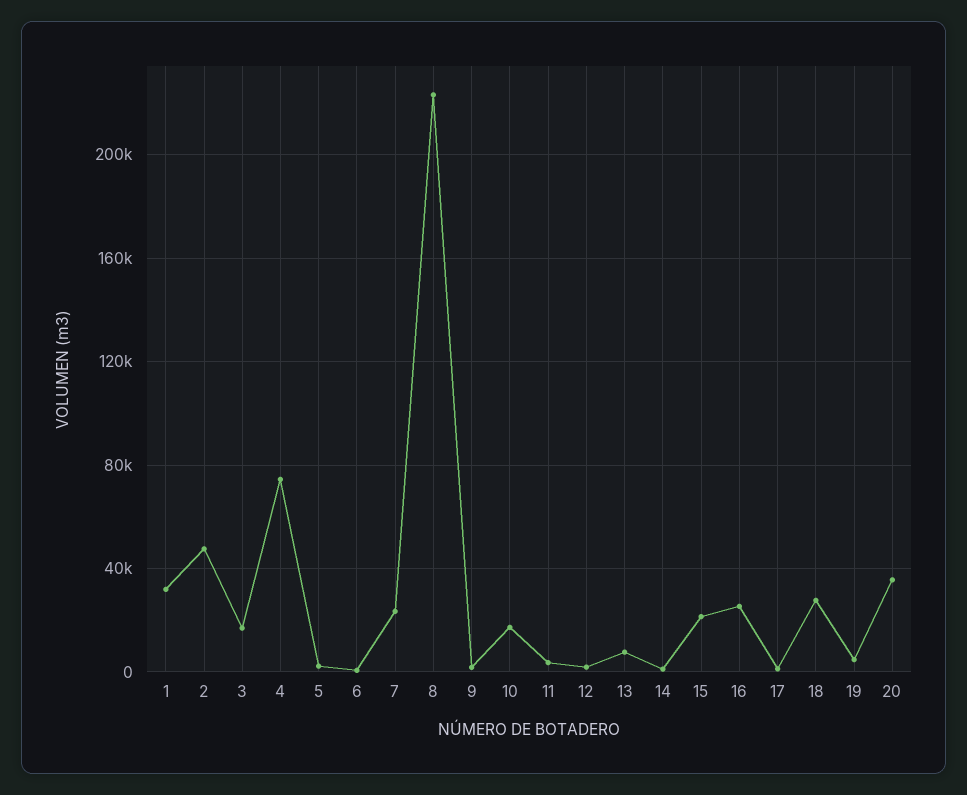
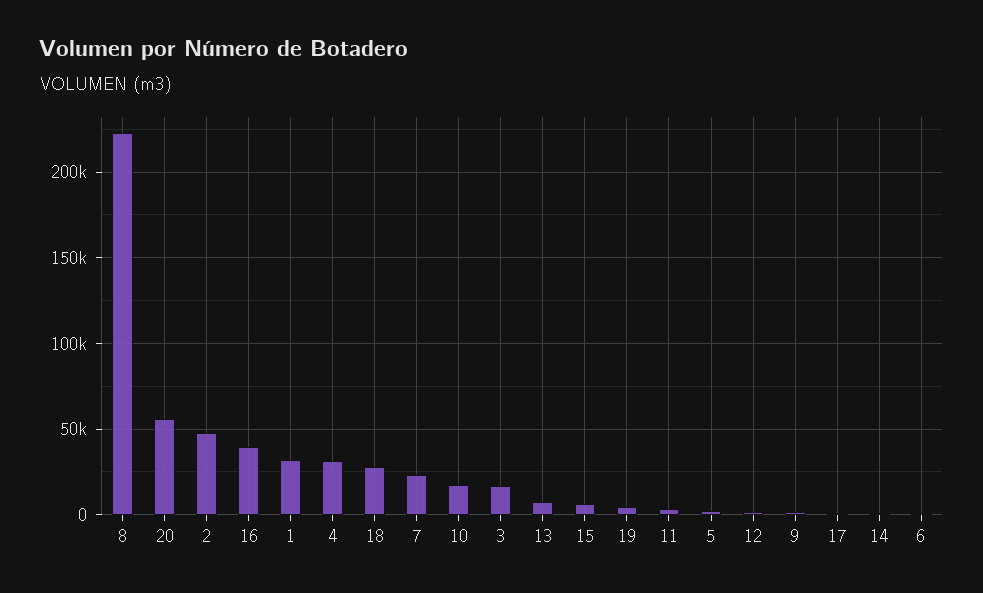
4: 75000 -> 30000
15: 20000 -> 5000
16: 25000 -> 40000
20: 35000 -> 55000

